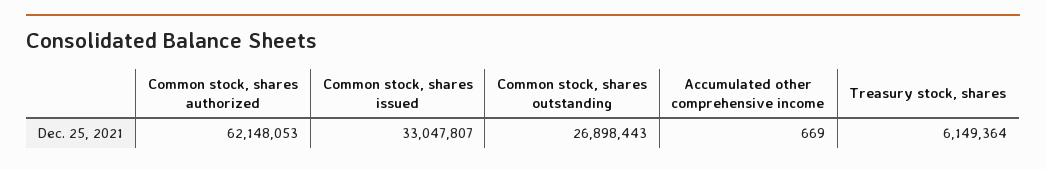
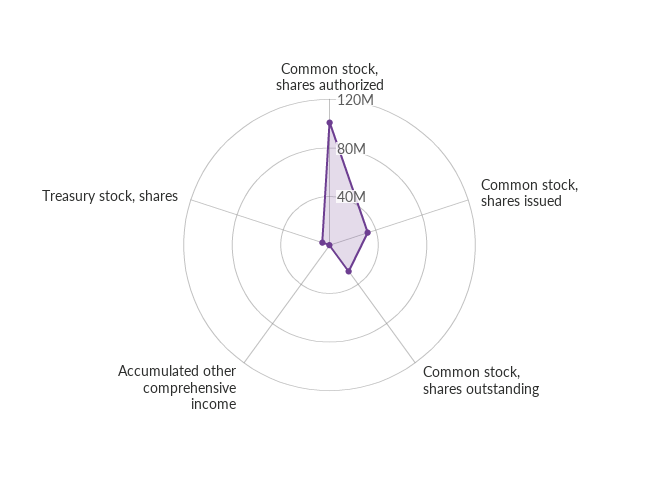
Common stock, shares authorized: 62148053 -> 100000000

